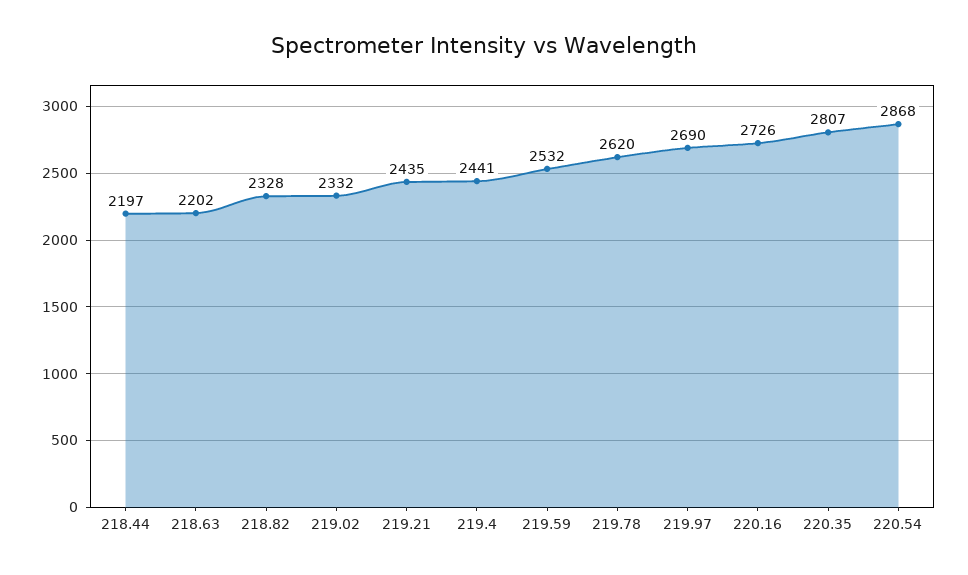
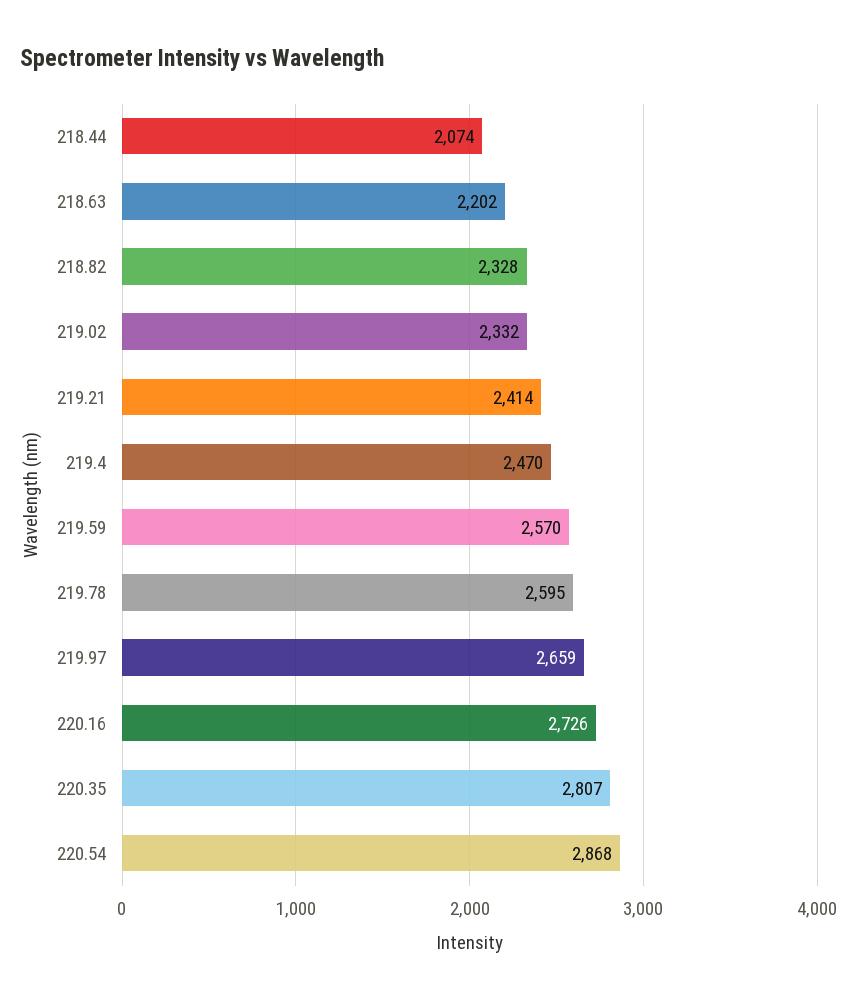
218.44: 2197 -> 2074
219.21: 2435 -> 2414
219.4: 2441 -> 2470
219.59: 2532 -> 2570
219.78: 2620 -> 2595
219.97: 2690 -> 2659

